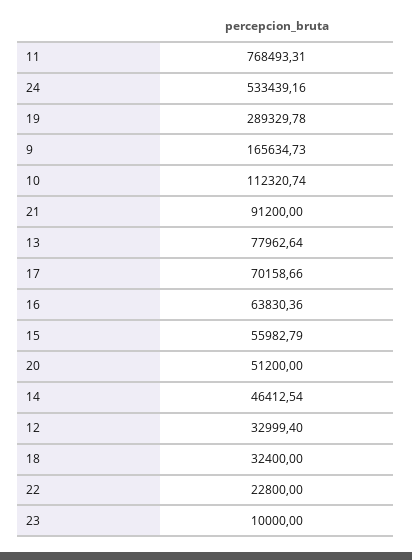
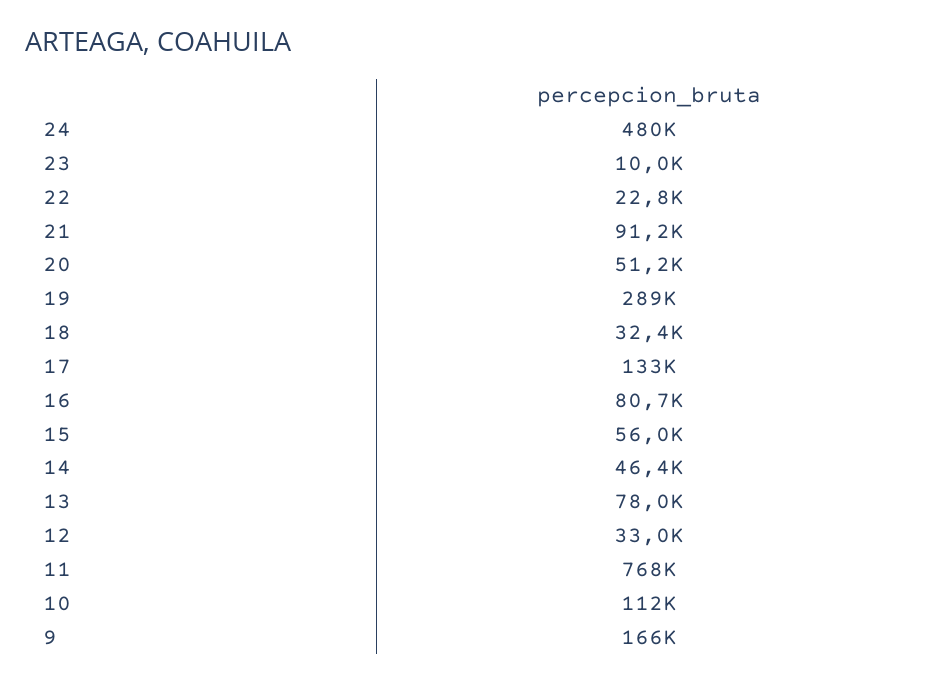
24: 533439.16 -> 480000
17: 70158.66 -> 133000
16: 63830.36 -> 80700

